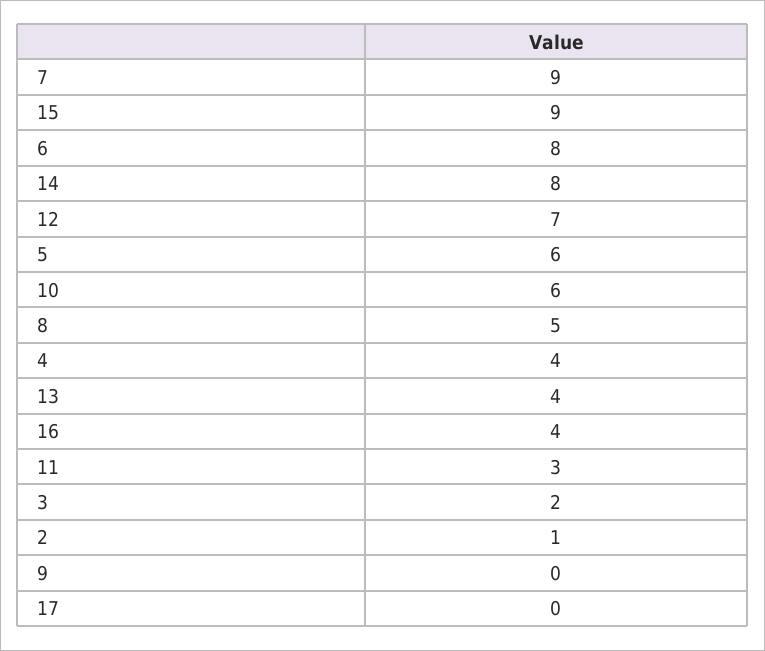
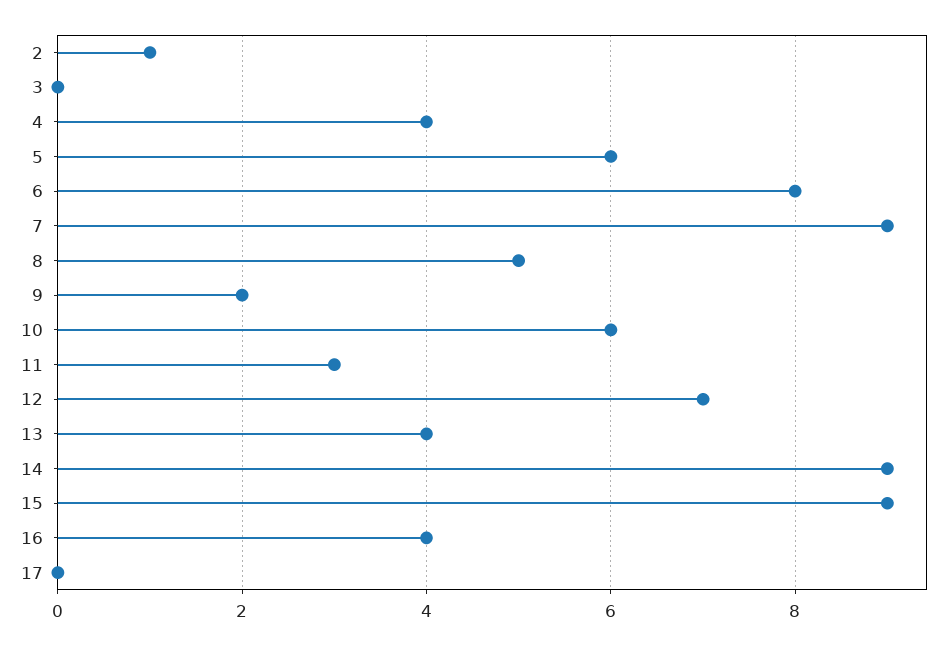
14: 8 -> 9
3: 2 -> 0
9: 0 -> 2

